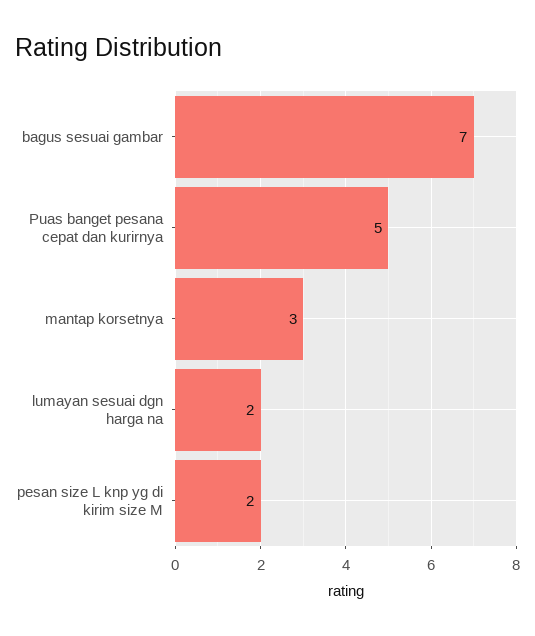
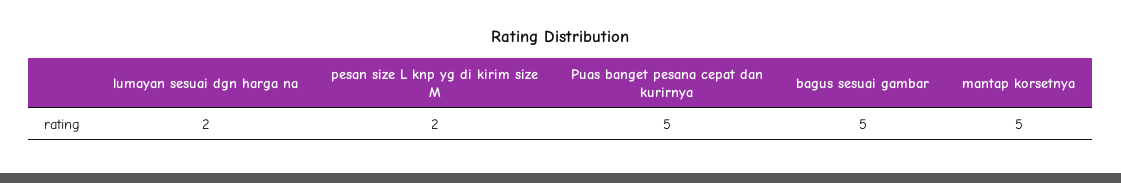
bagus sesuai gambar: 7 -> 5
mantap korsetnya: 3 -> 5

